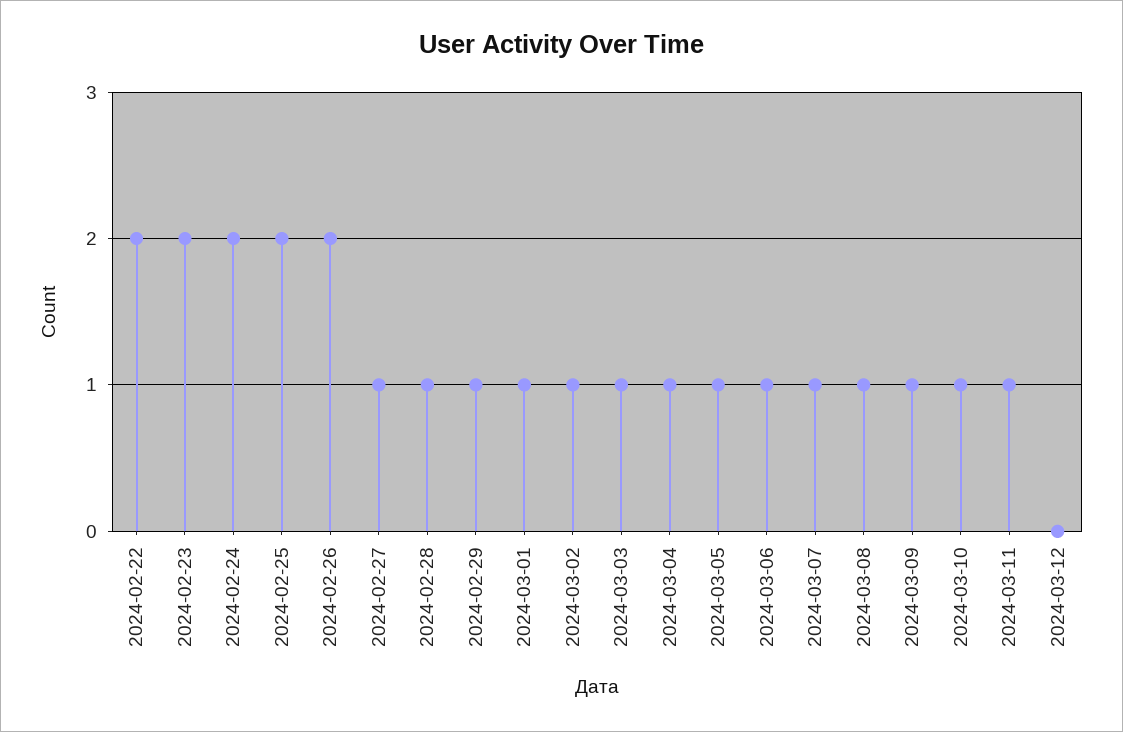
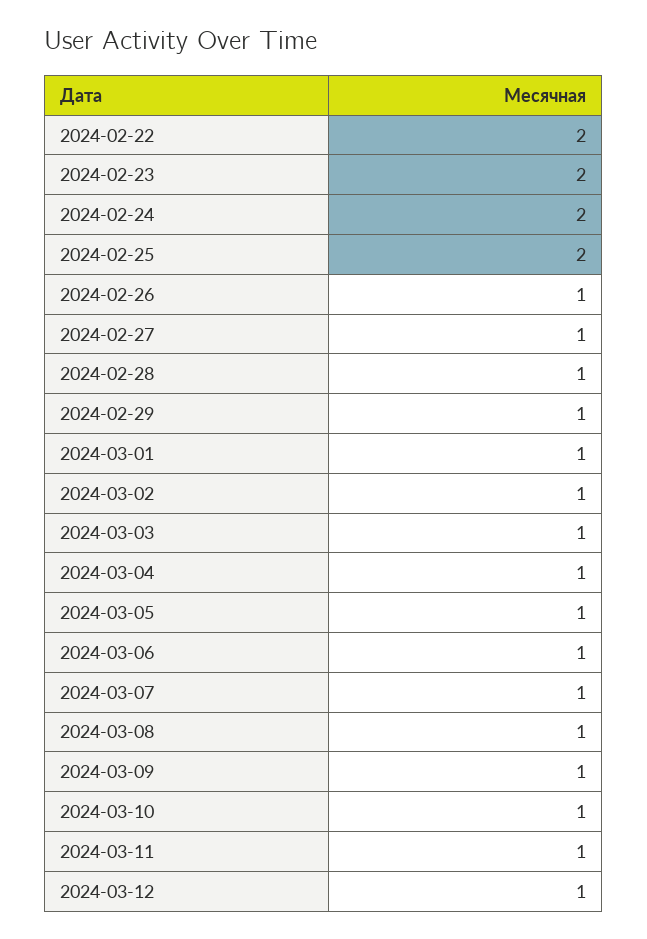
2024-02-26: 2 -> 1
2024-03-12: 0 -> 1

